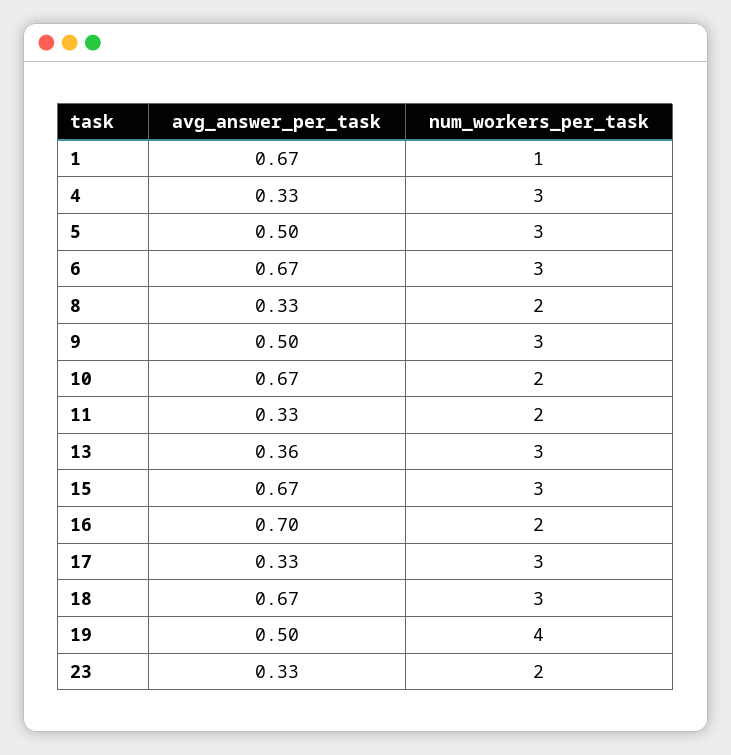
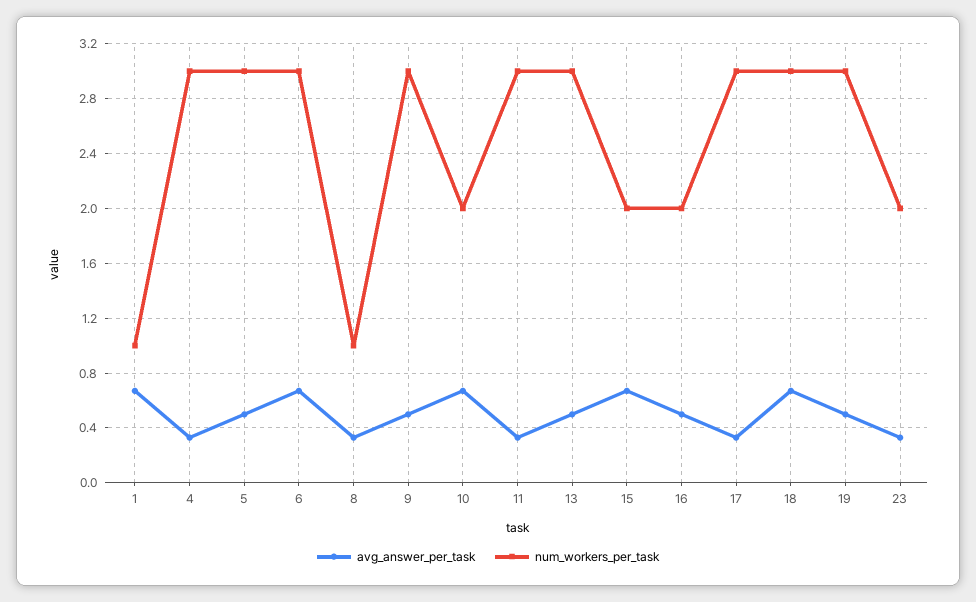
num_workers_per_task, 8: 2 -> 1
num_workers_per_task, 11: 2 -> 3
avg_answer_per_task, 13: 0.36 -> 0.5
num_workers_per_task, 15: 3 -> 2
avg_answer_per_task, 16: 0.7 -> 0.5
num_workers_per_task, 19: 4 -> 3

